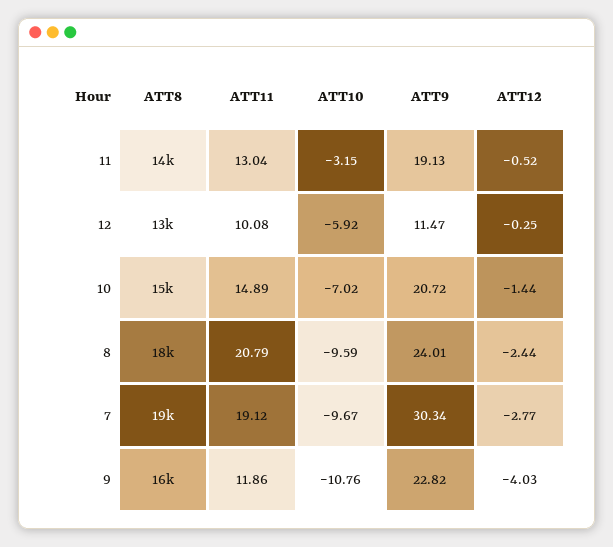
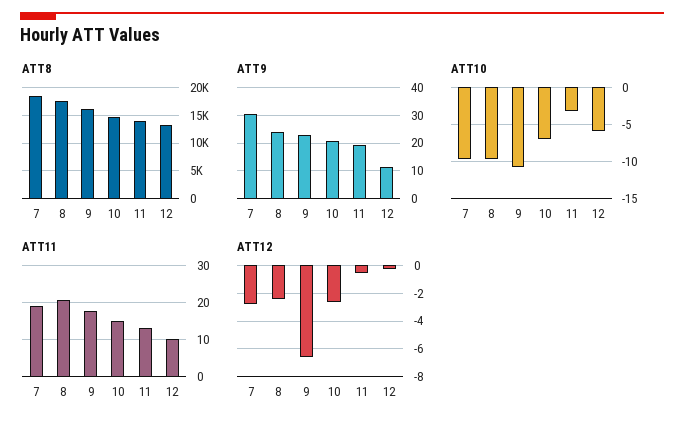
ATT12, 10: -1.44 -> -2.5
ATT11, 9: 11.86 -> 18
ATT12, 9: -4.03 -> -6.5

